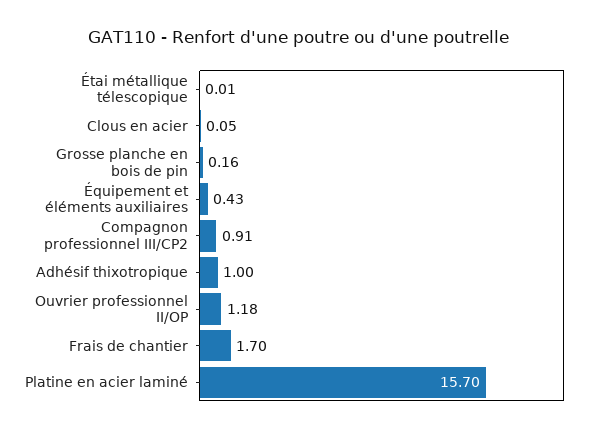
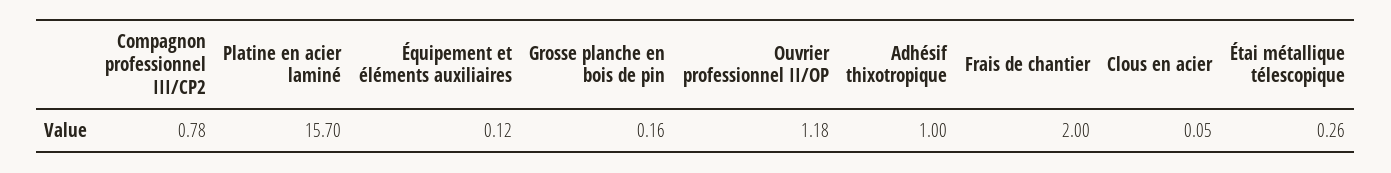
Étai métallique télescopique: 0.01 -> 0.26
Équipement et éléments auxiliaires: 0.43 -> 0.12
Compagnon professionnel III/CP2: 0.91 -> 0.78
Frais de chantier: 1.7 -> 2

